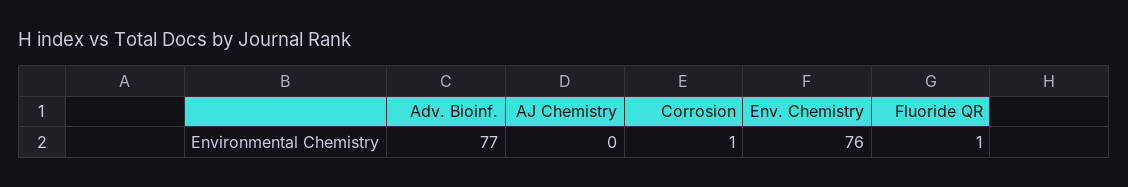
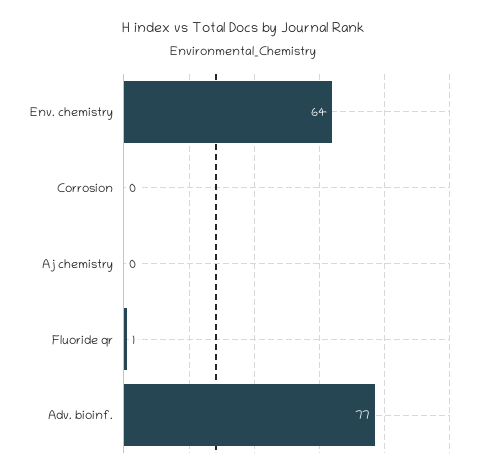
Corrosion: 1 -> 0
Env. Chemistry: 76 -> 64

